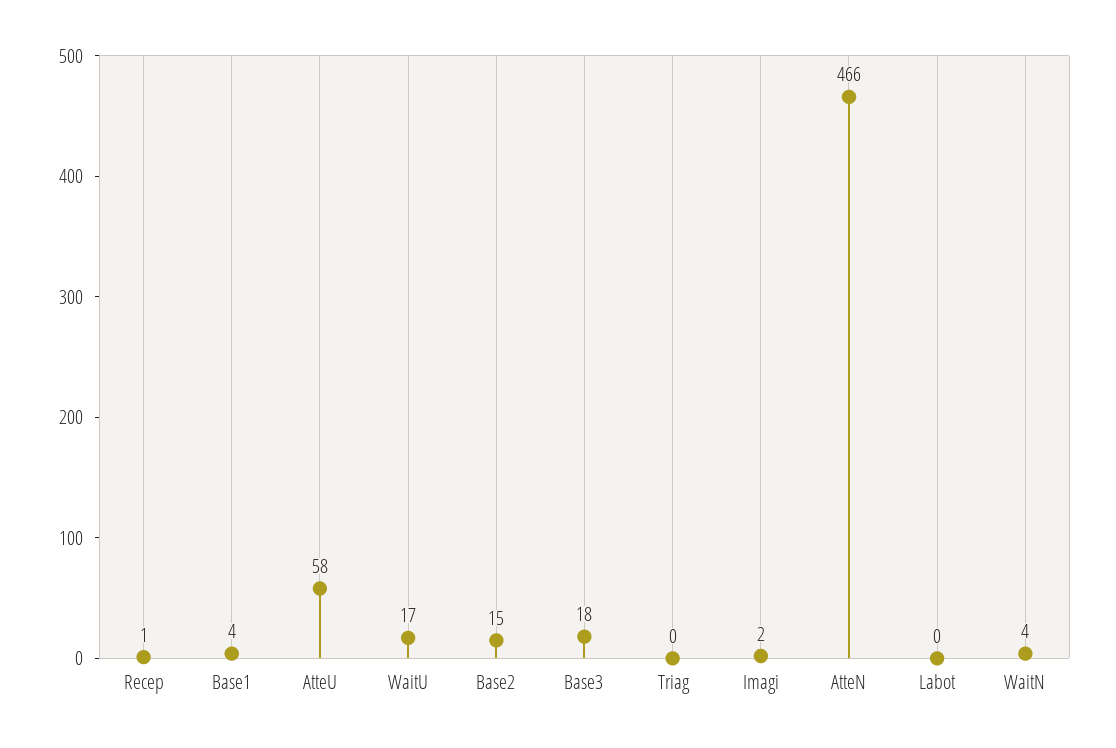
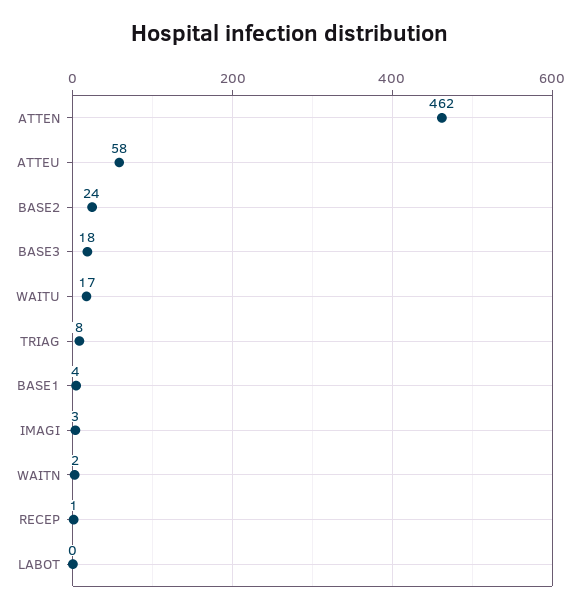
Base2: 15 -> 24
Triag: 0 -> 8
Imagi: 2 -> 3
AtteN: 466 -> 462
WaitN: 4 -> 2

